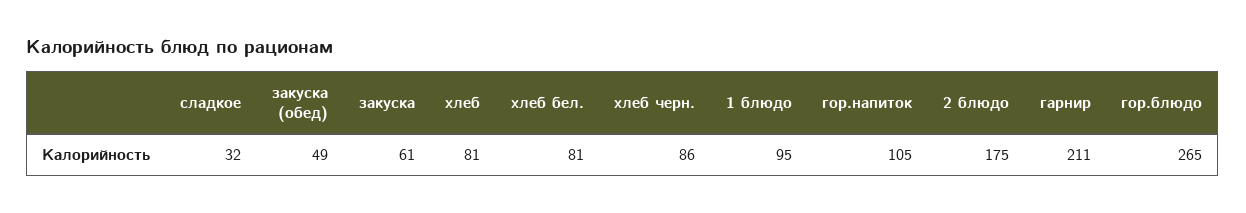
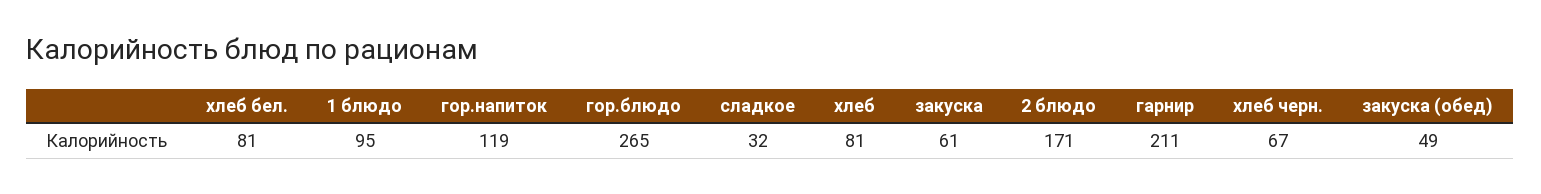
хлеб черн.: 86 -> 67
гор.напиток: 105 -> 119
2 блюдо: 175 -> 171

